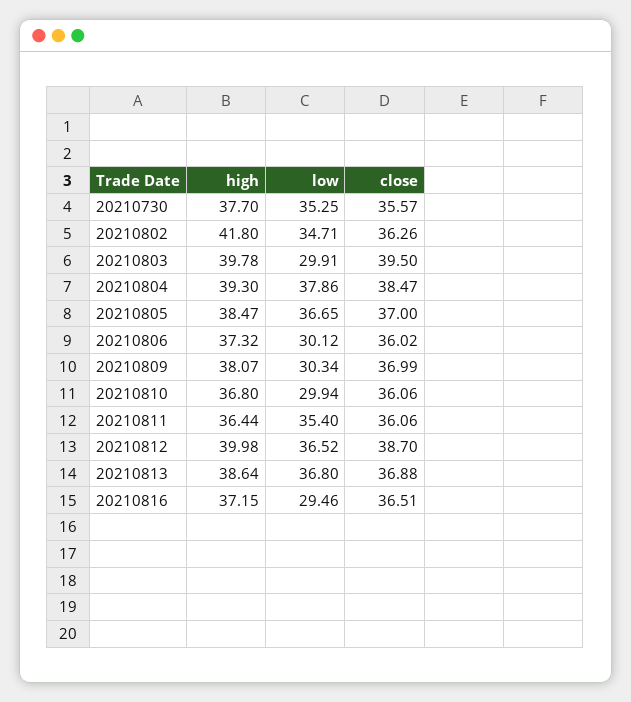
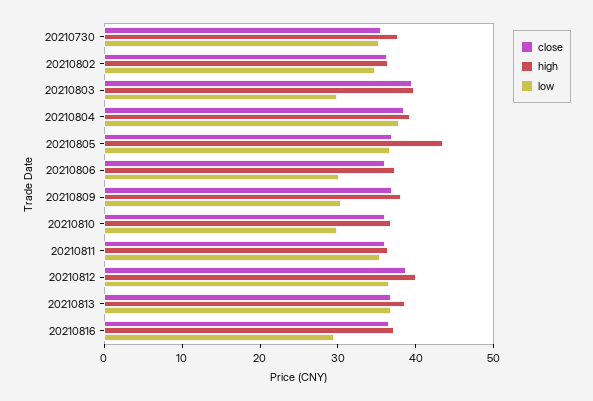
high, 20210802: 41.8 -> 36
high, 20210805: 38.47 -> 44

